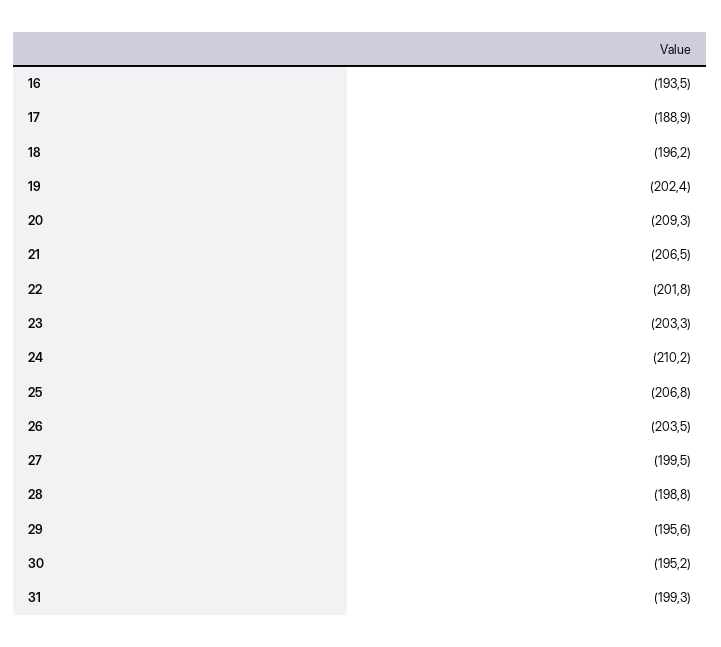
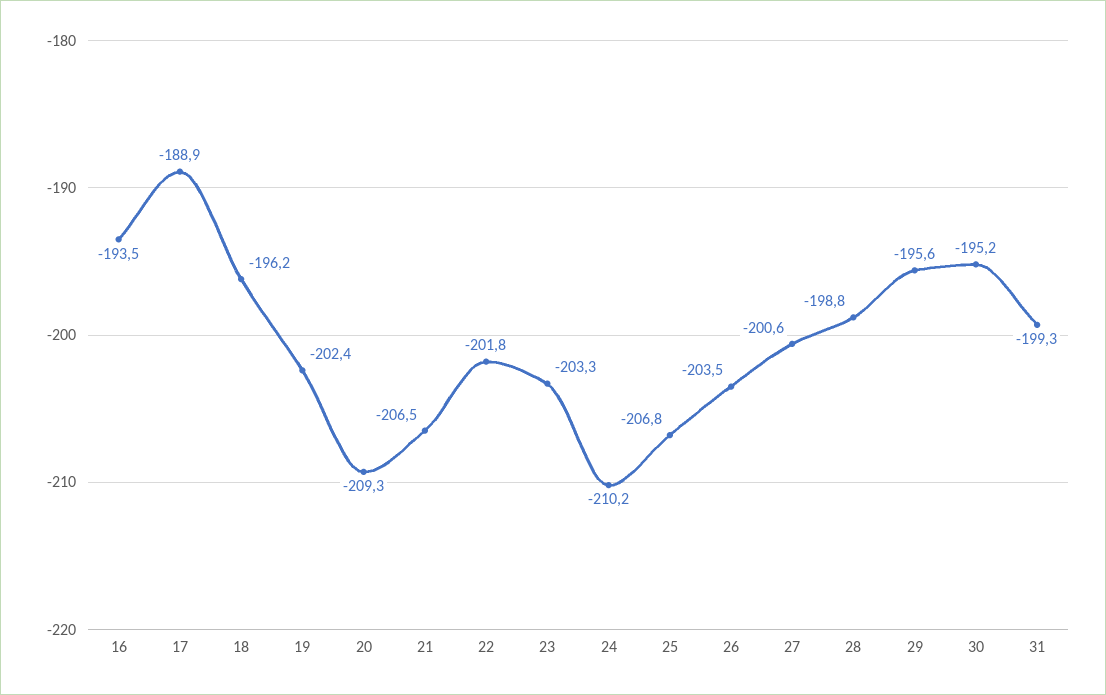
27: -199.5 -> -200.6

